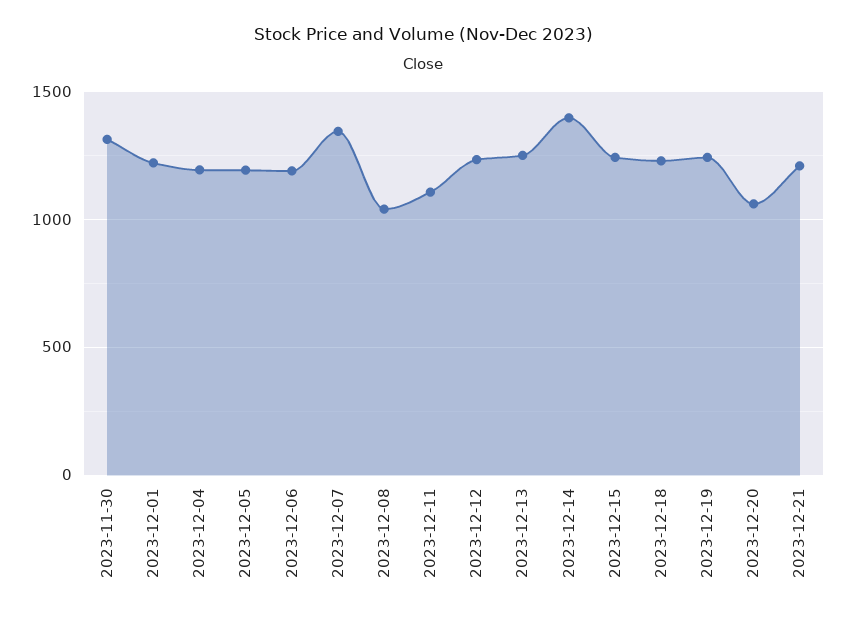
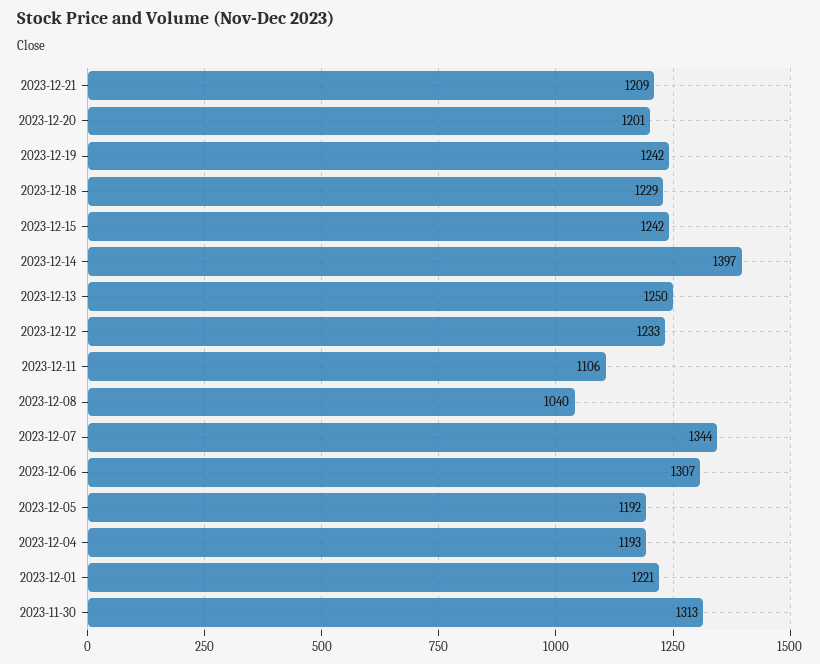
2023-12-06: 1200 -> 1307
2023-12-20: 1050 -> 1201

